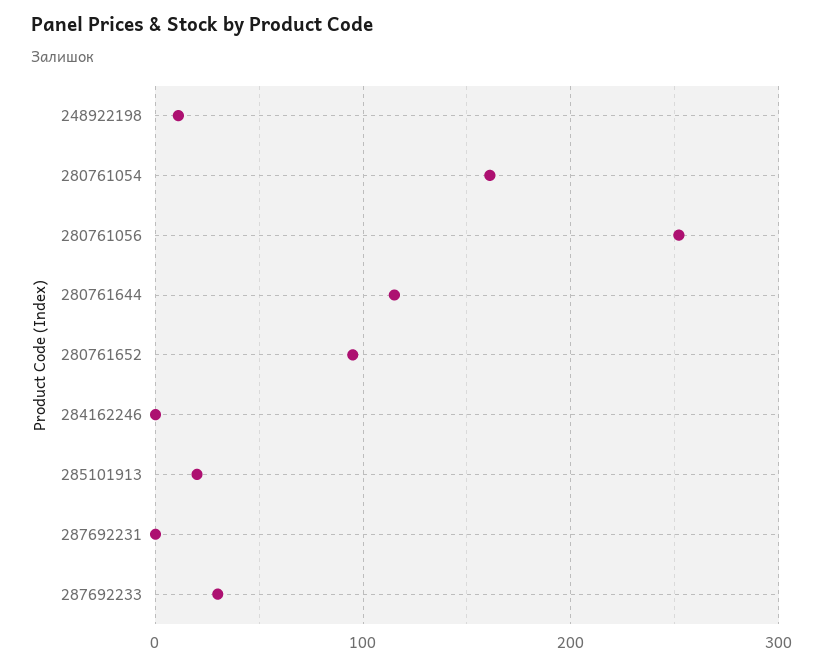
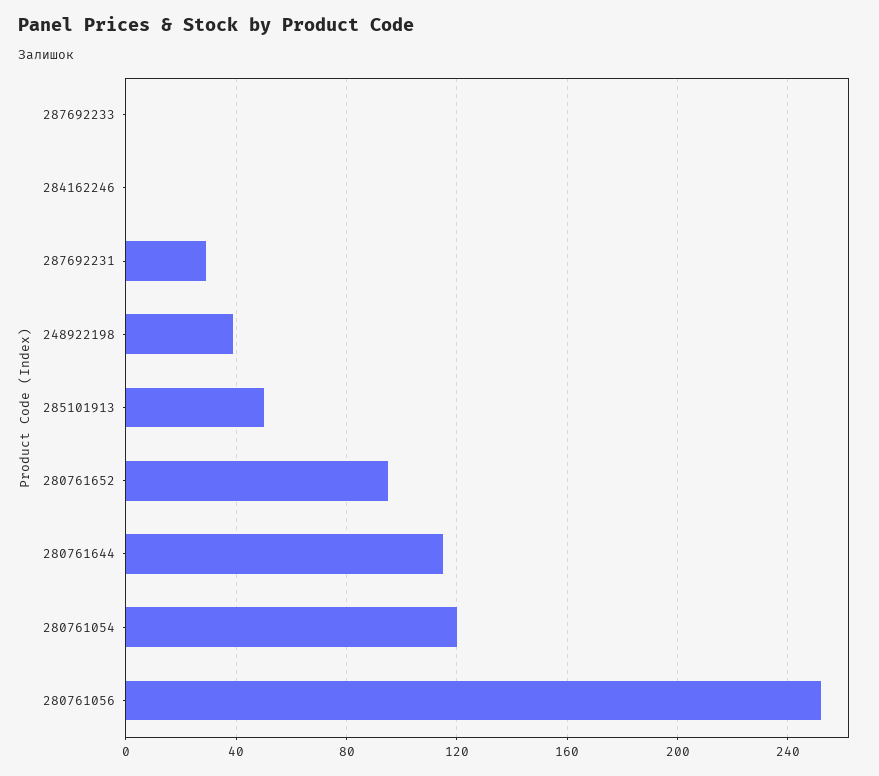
248922198: 10 -> 40
280761054: 160 -> 120
285101913: 20 -> 50
287692231: 0 -> 30
287692233: 30 -> 0

